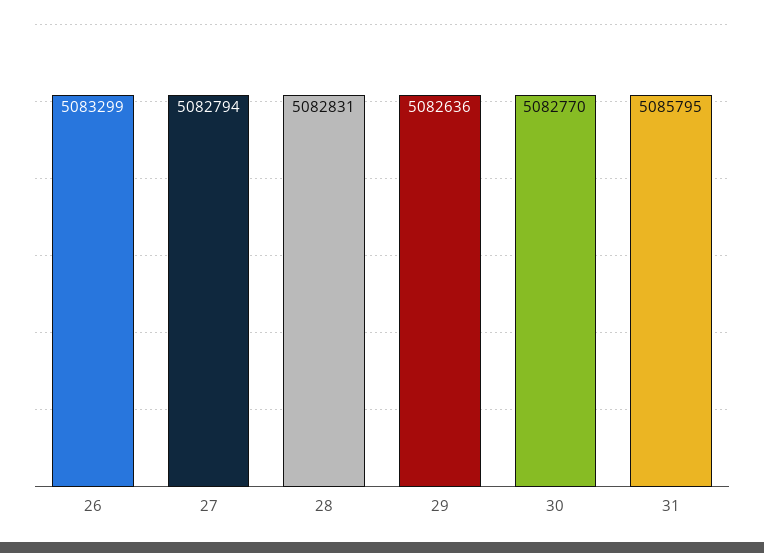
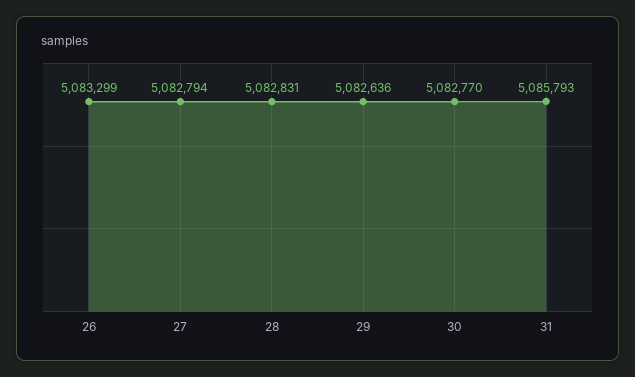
31: 5085795 -> 5085793

